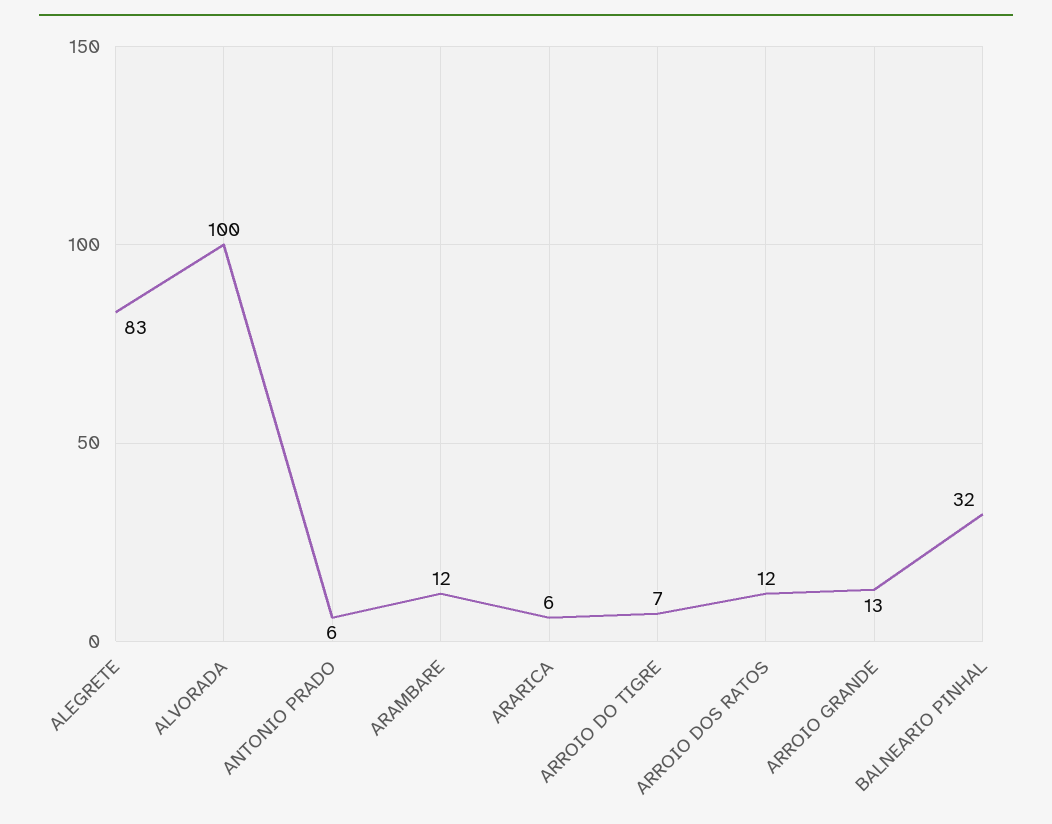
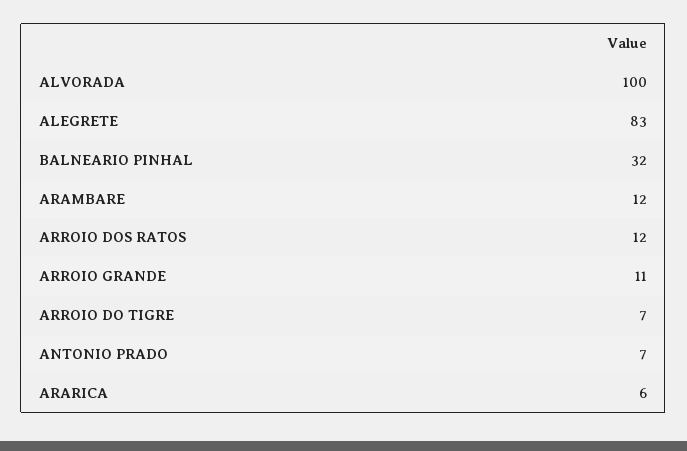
ANTONIO PRADO: 6 -> 7
ARROIO GRANDE: 13 -> 11

